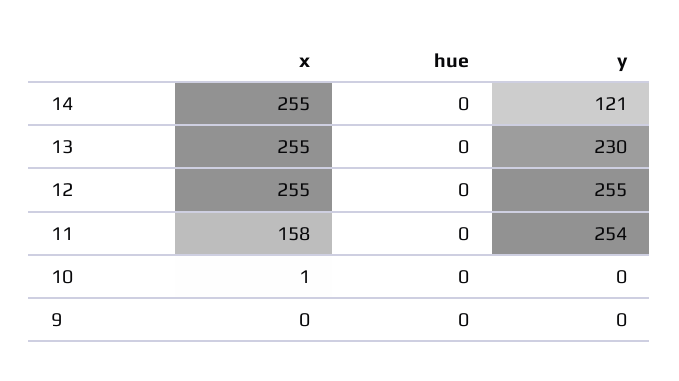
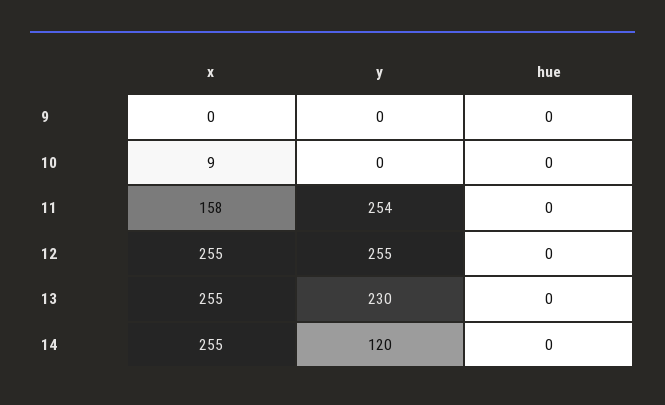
y, 14: 121 -> 120
x, 10: 1 -> 9

